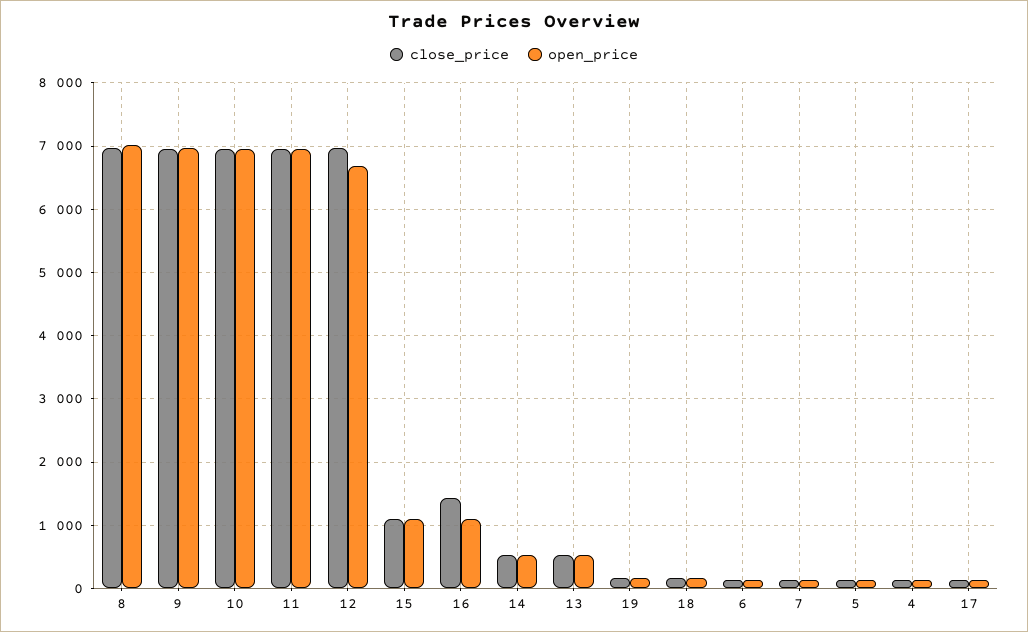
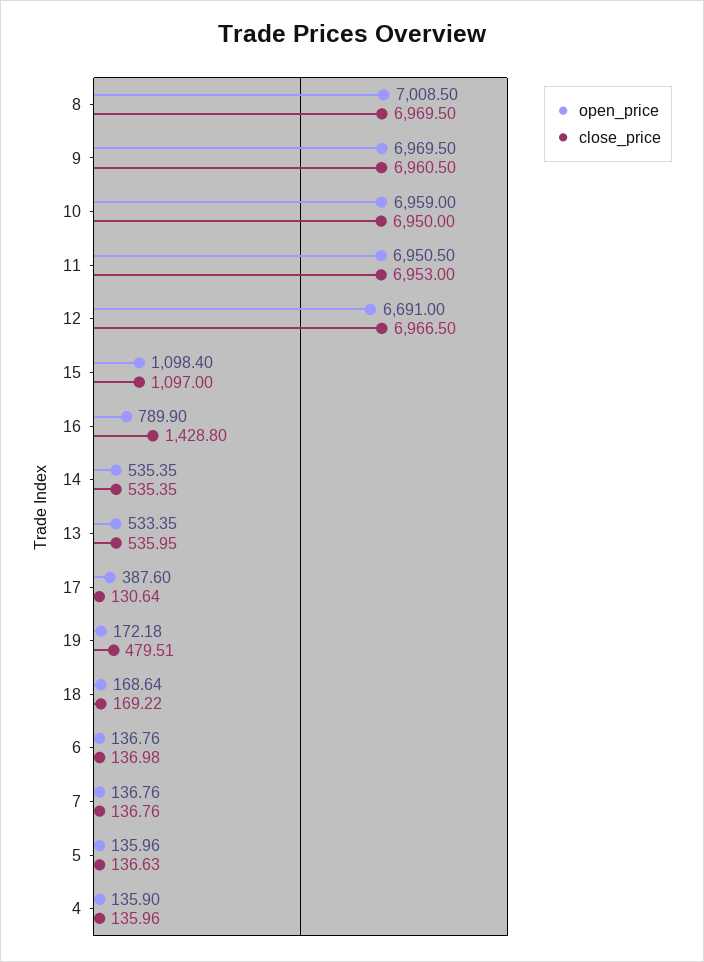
open_price, 16: 1100 -> 789.9
close_price, 19: 200 -> 479.51
open_price, 17: 100 -> 387.6

